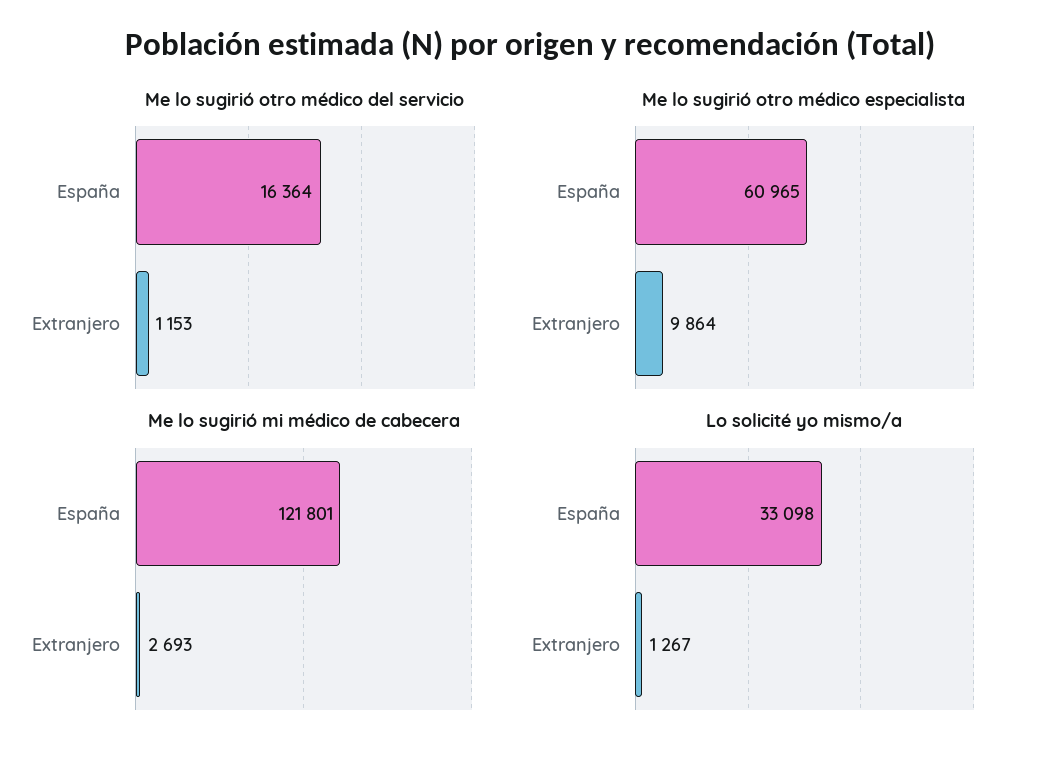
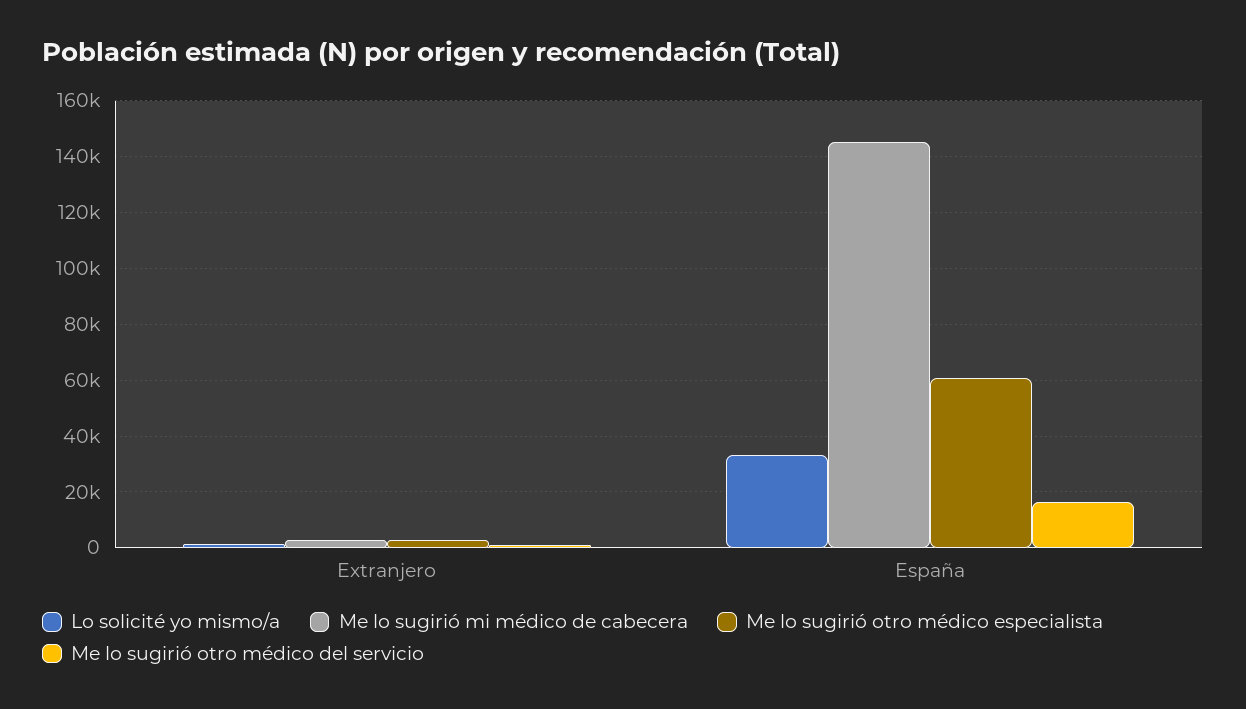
Me lo sugirió otro médico especialista, Extranjero: 9864 -> 2500
Me lo sugirió mi médico de cabecera, España: 121801 -> 145000

